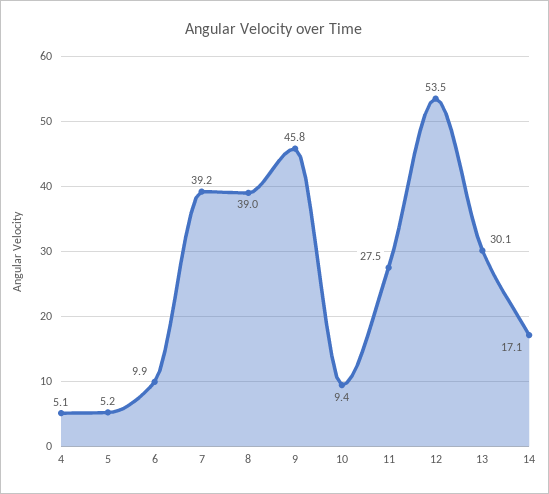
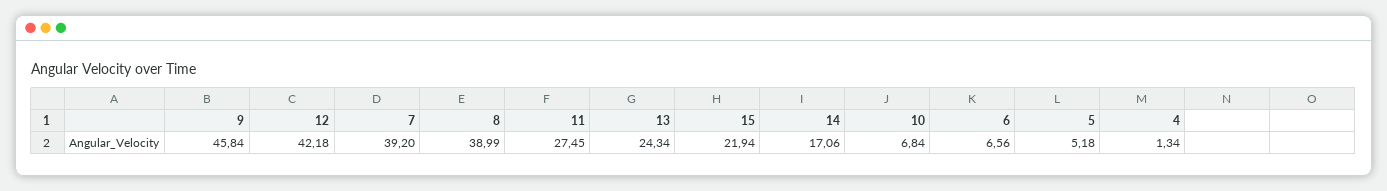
4: 5.1 -> 1.34
6: 9.9 -> 6.56
10: 9.4 -> 6.84
12: 53.5 -> 42.18
13: 30.1 -> 24.34
15: none -> 21.94

